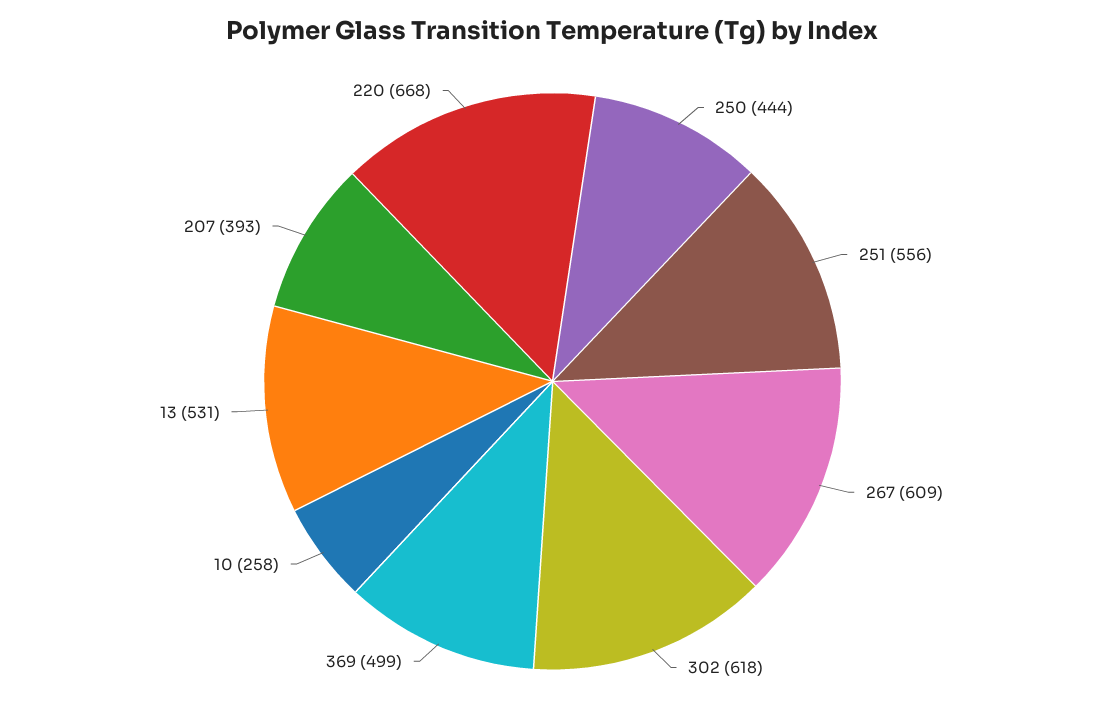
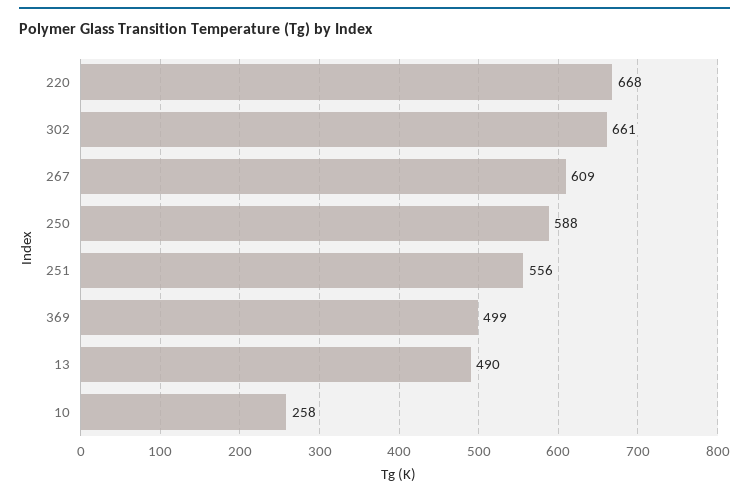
250: 444 -> 588
302: 618 -> 661
13: 531 -> 490
207: 393 -> none

